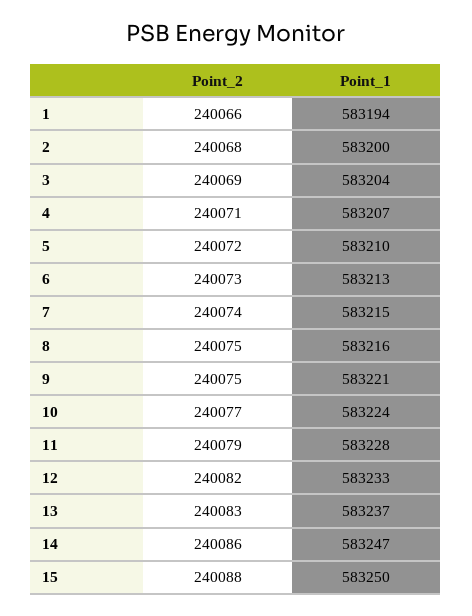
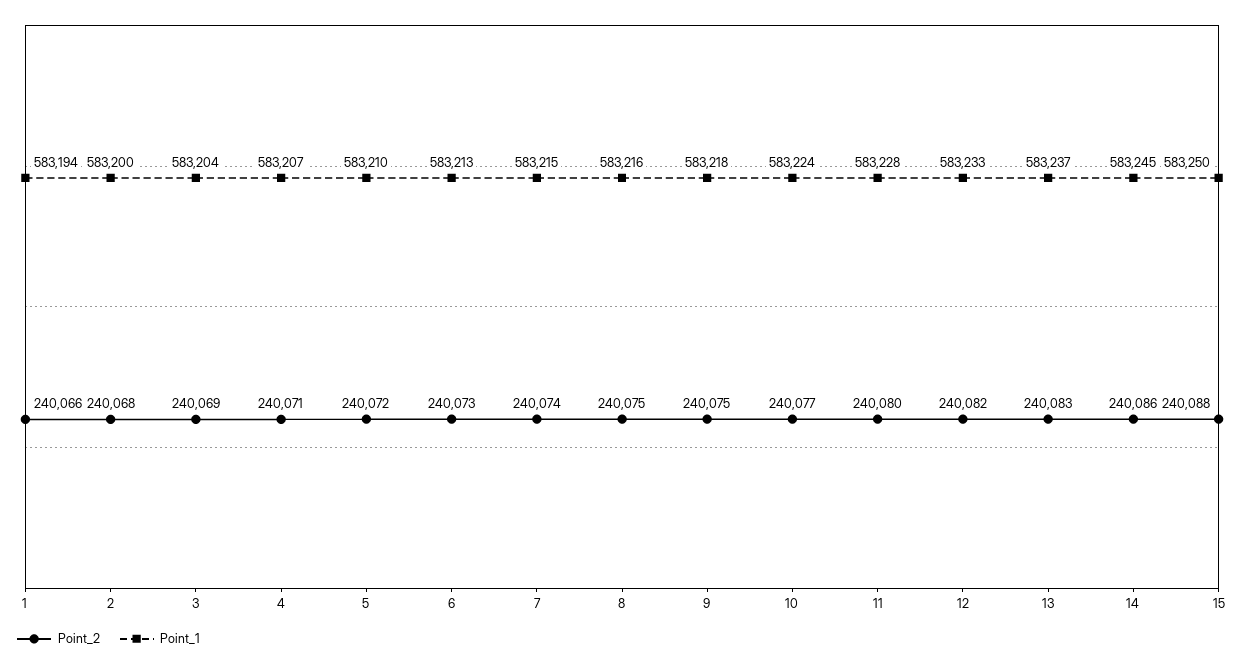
Point_1, 9: 583221 -> 583218
Point_2, 11: 240079 -> 240080
Point_1, 14: 583247 -> 583245

